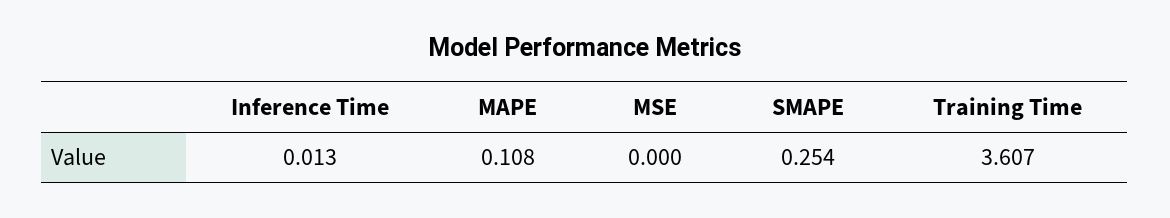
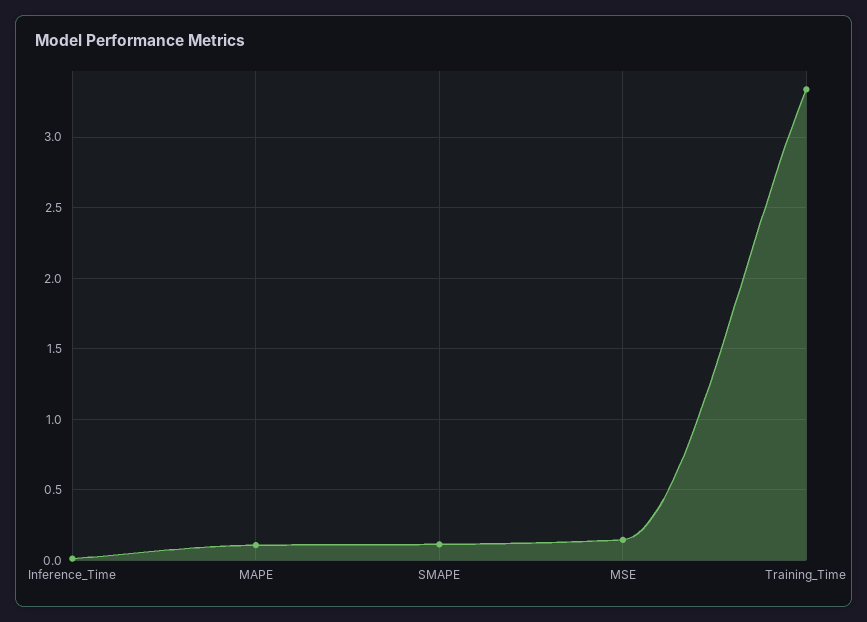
MSE: 0 -> 0.15
SMAPE: 0.254 -> 0.1
Training Time: 3.607 -> 3.35

